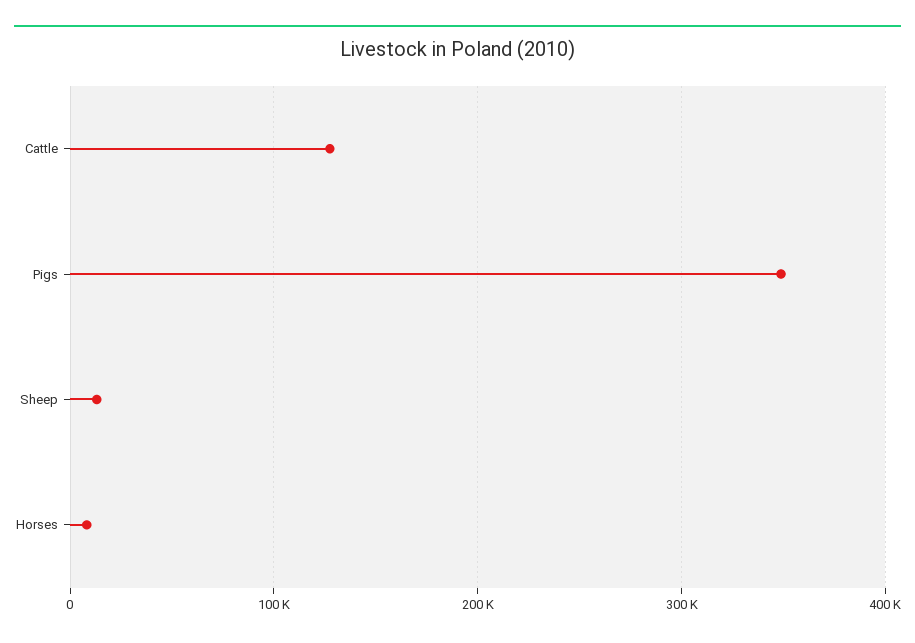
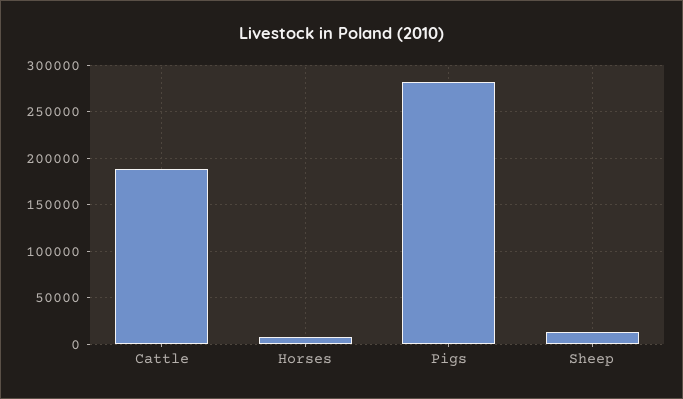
Cattle: 130000 -> 190000
Pigs: 350000 -> 280000

